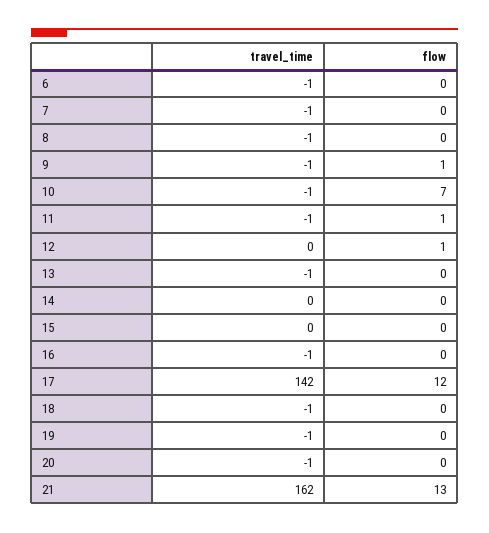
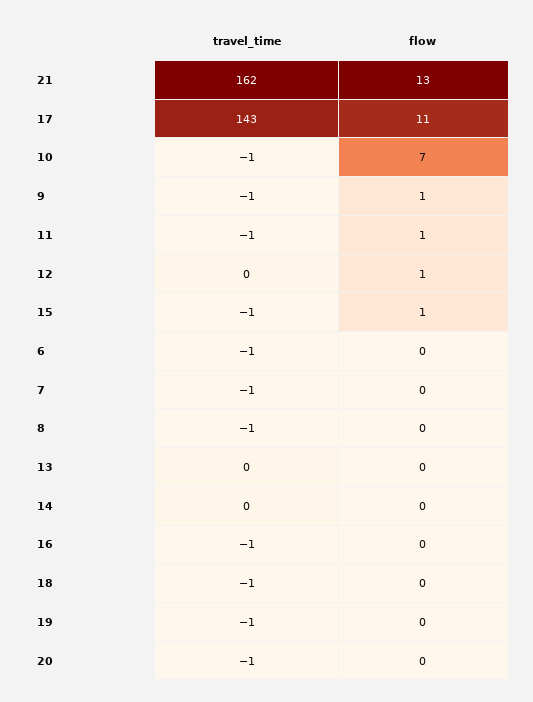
travel_time, 13: -1 -> 0
travel_time, 15: 0 -> -1
flow, 15: 0 -> 1
travel_time, 17: 142 -> 143
flow, 17: 12 -> 11

